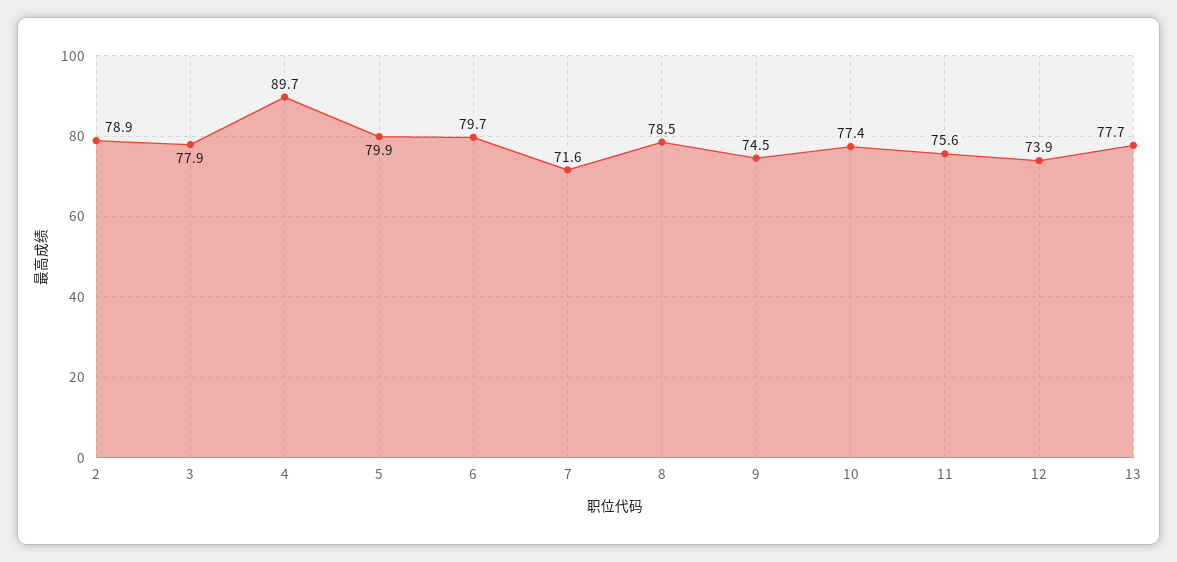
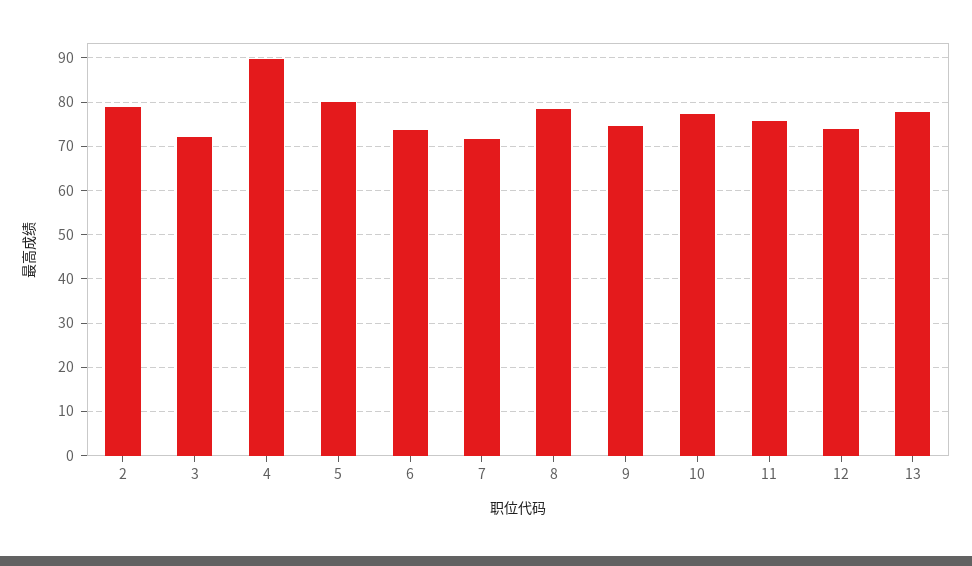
3: 77.9 -> 72
6: 79.7 -> 74

